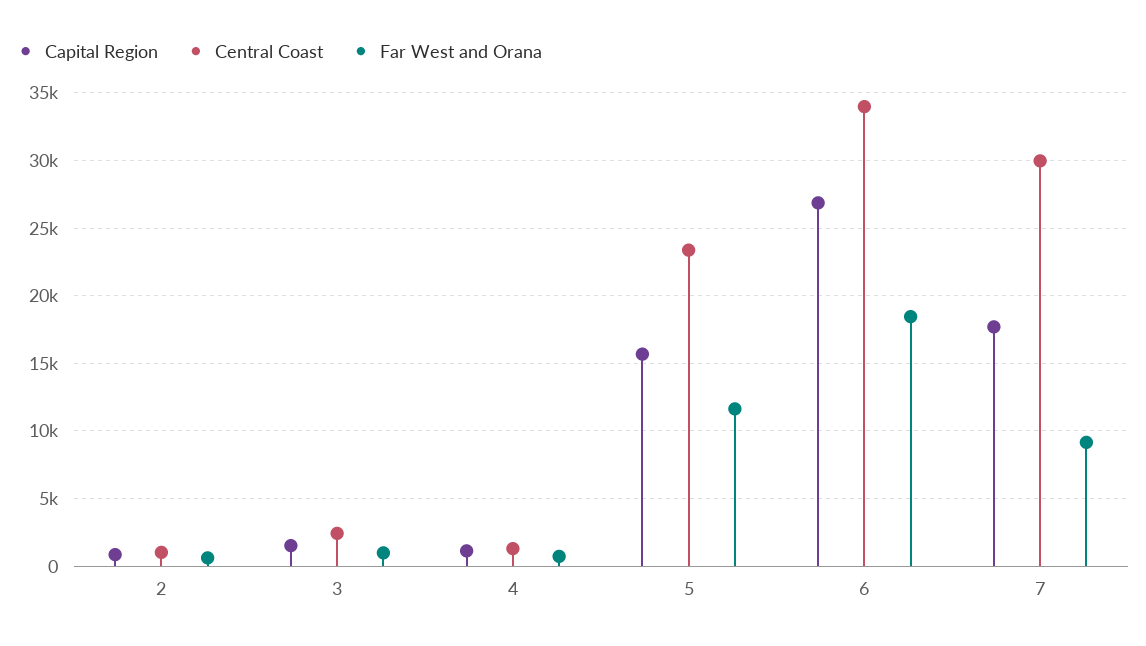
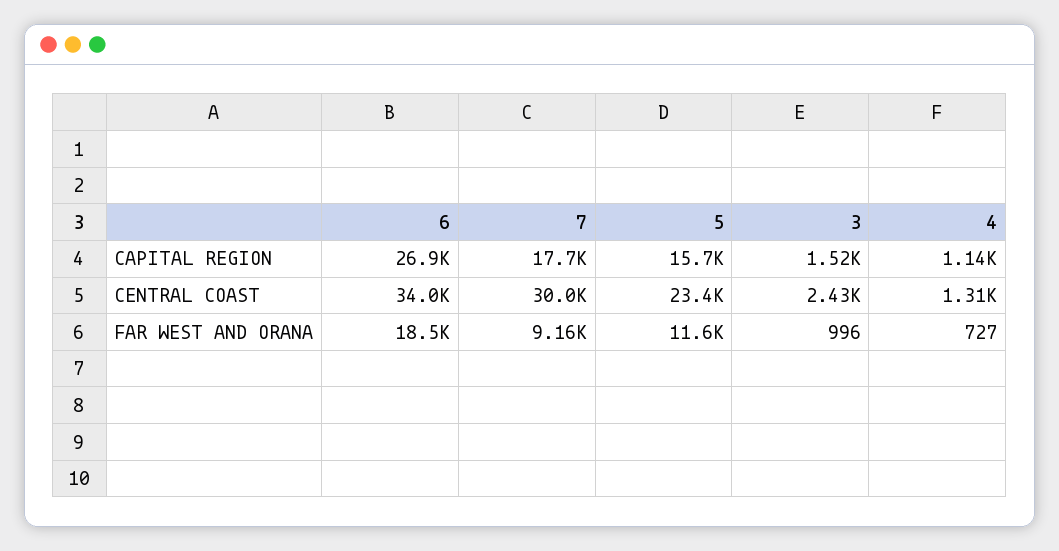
Capital Region, 2: 1000 -> none
Central Coast, 2: 1000 -> none
Far West and Orana, 2: 500 -> none

